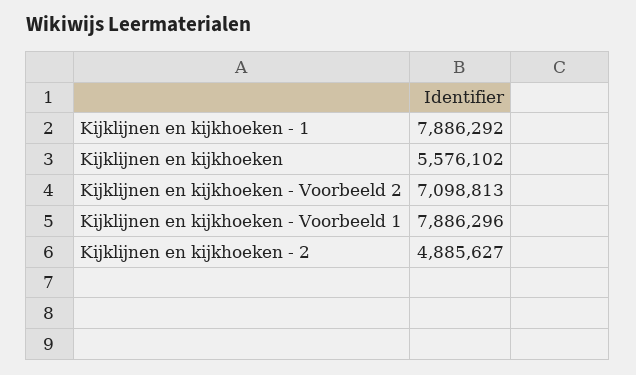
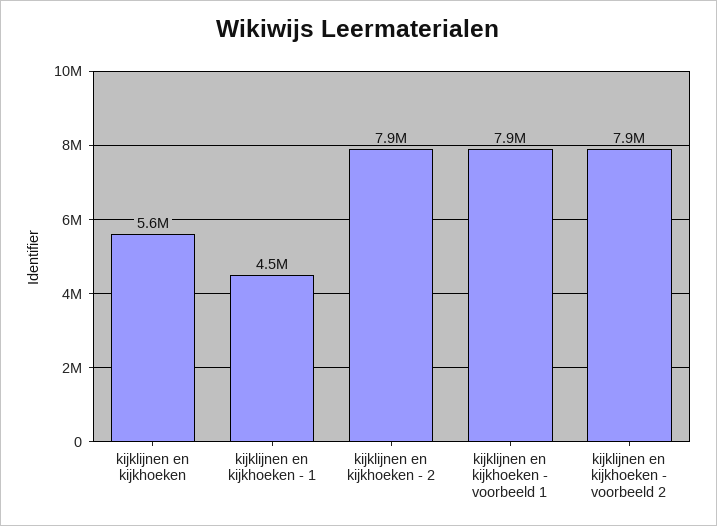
Kijklijnen en kijkhoeken - 1: 7886292 -> 4500000
Kijklijnen en kijkhoeken - Voorbeeld 2: 7098813 -> 7900000
Kijklijnen en kijkhoeken - 2: 4885627 -> 7900000

